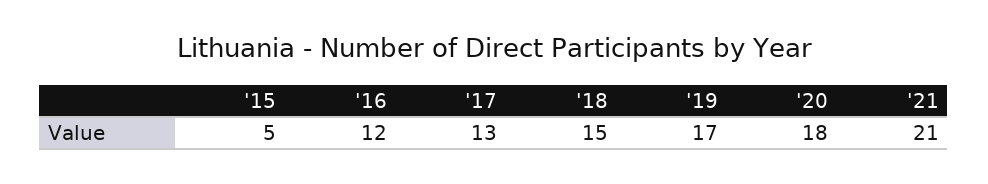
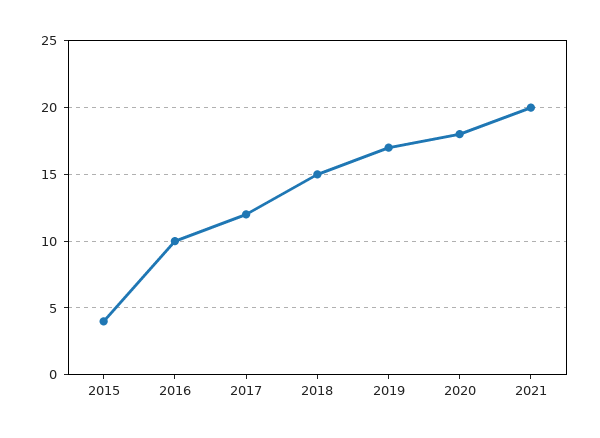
'15: 5 -> 4
'16: 12 -> 10
'17: 13 -> 12
'21: 21 -> 20

